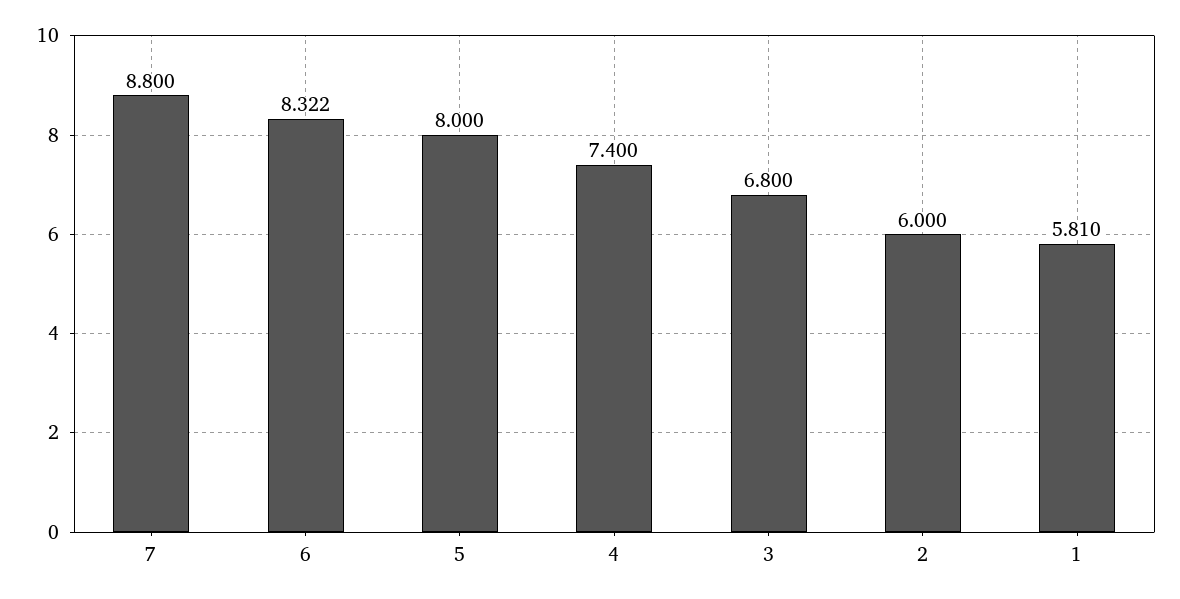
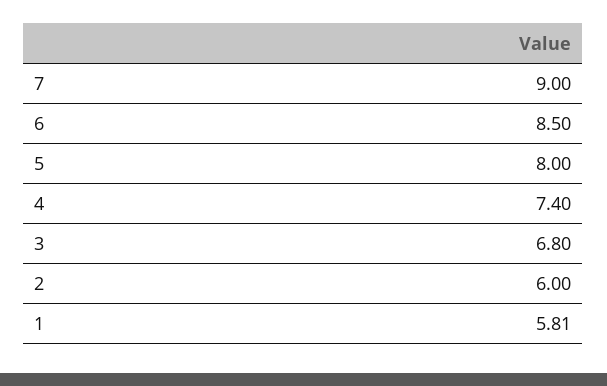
7: 8.8 -> 9
6: 8.322 -> 8.5

